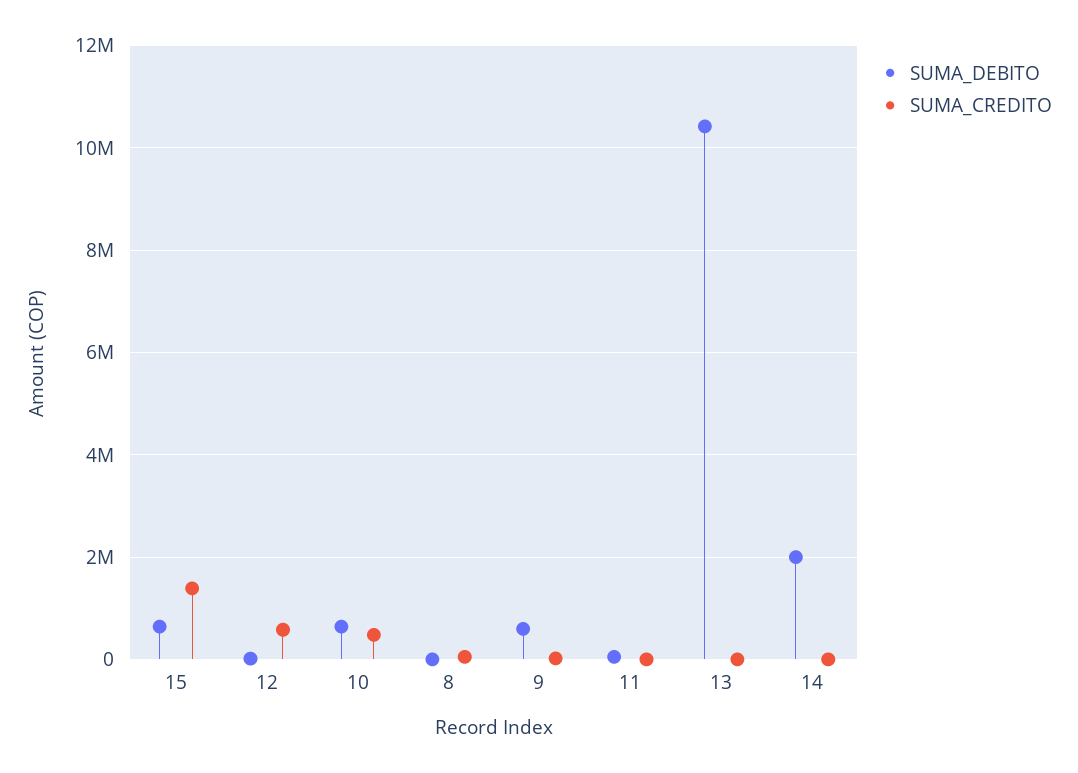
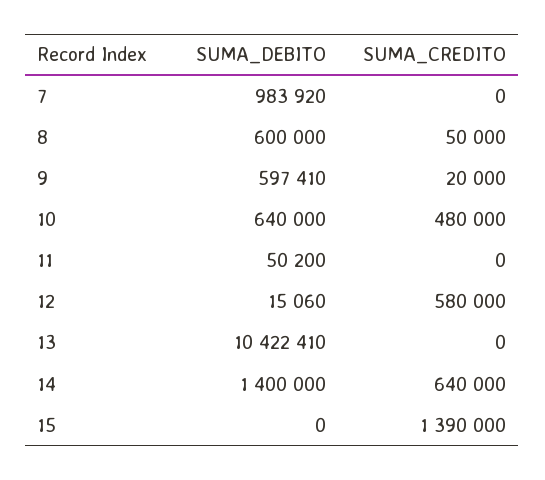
SUMA_DEBITO, 15: 600000 -> 0
SUMA_DEBITO, 8: 0 -> 600000
SUMA_DEBITO, 14: 2000000 -> 1400000
SUMA_CREDITO, 14: 0 -> 640000
SUMA_DEBITO, 7: none -> 983920
SUMA_CREDITO, 7: none -> 0

